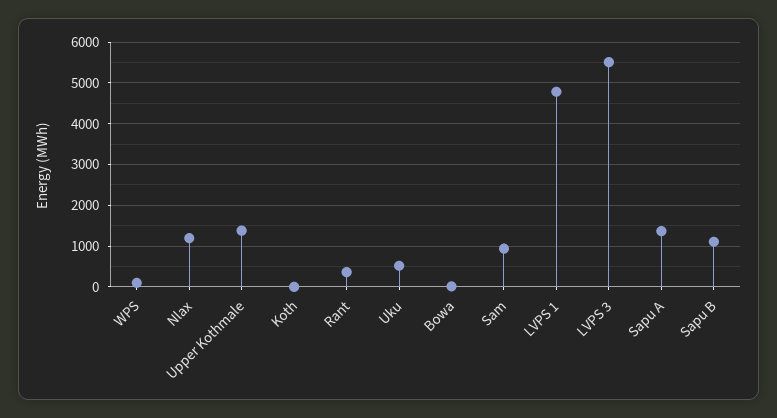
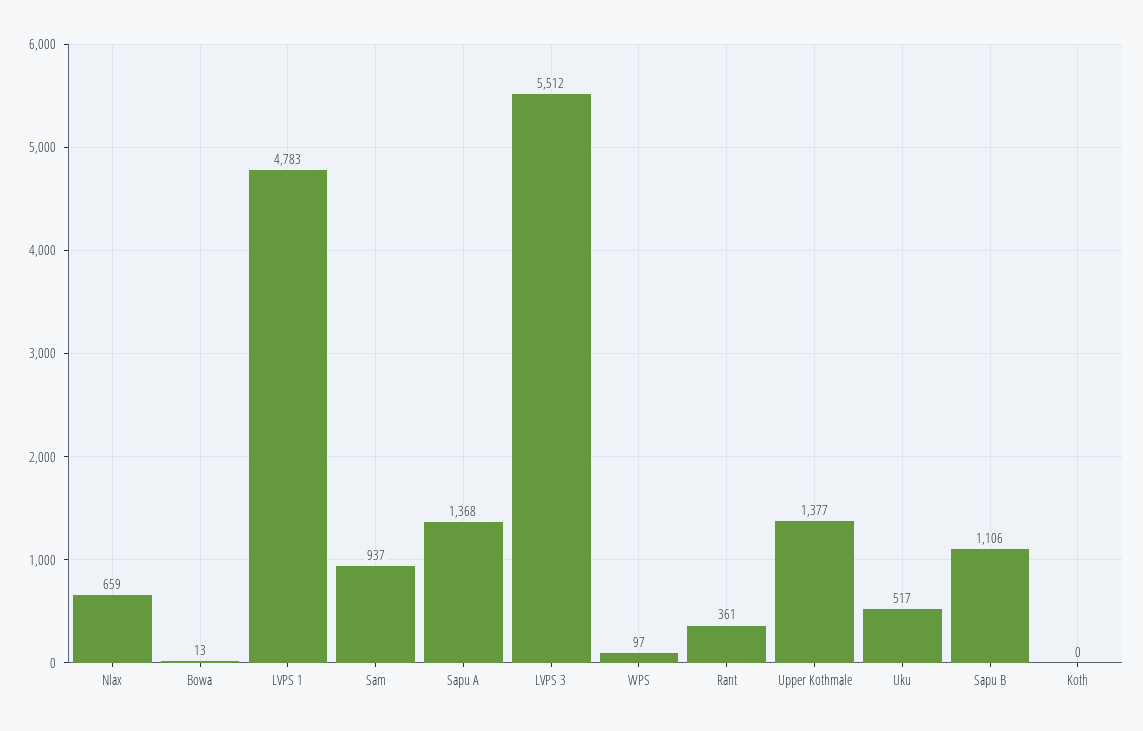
Nlax: 1200 -> 659

